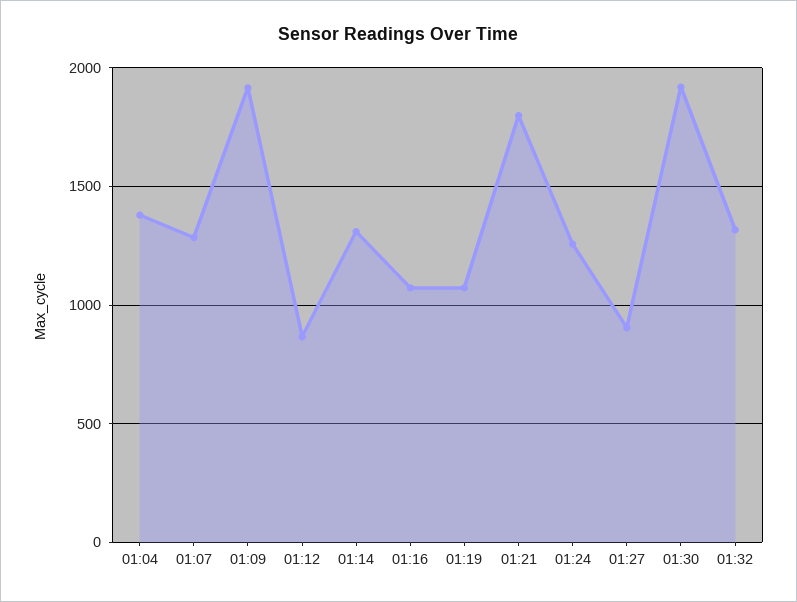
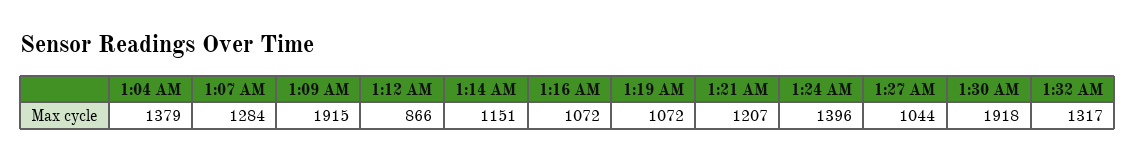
01:14: 1300 -> 1151
01:21: 1800 -> 1207
01:24: 1250 -> 1396
01:27: 900 -> 1044

